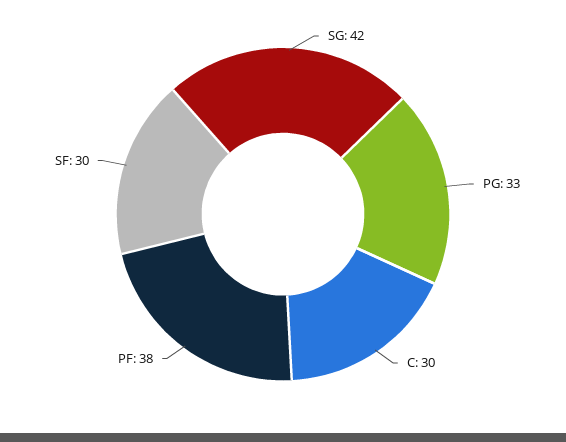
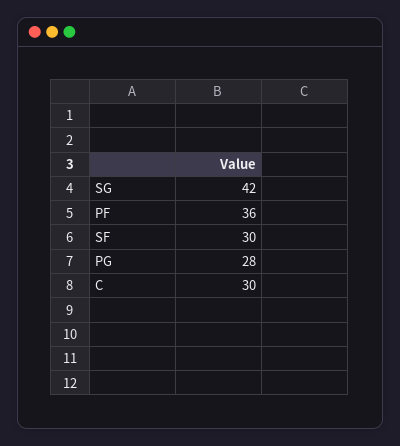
PG: 33 -> 28
PF: 38 -> 36

